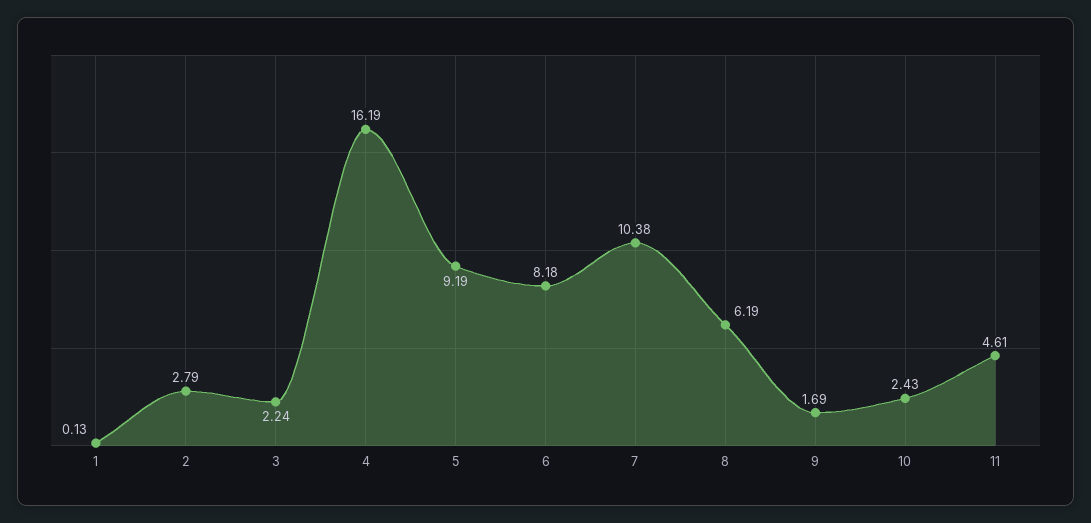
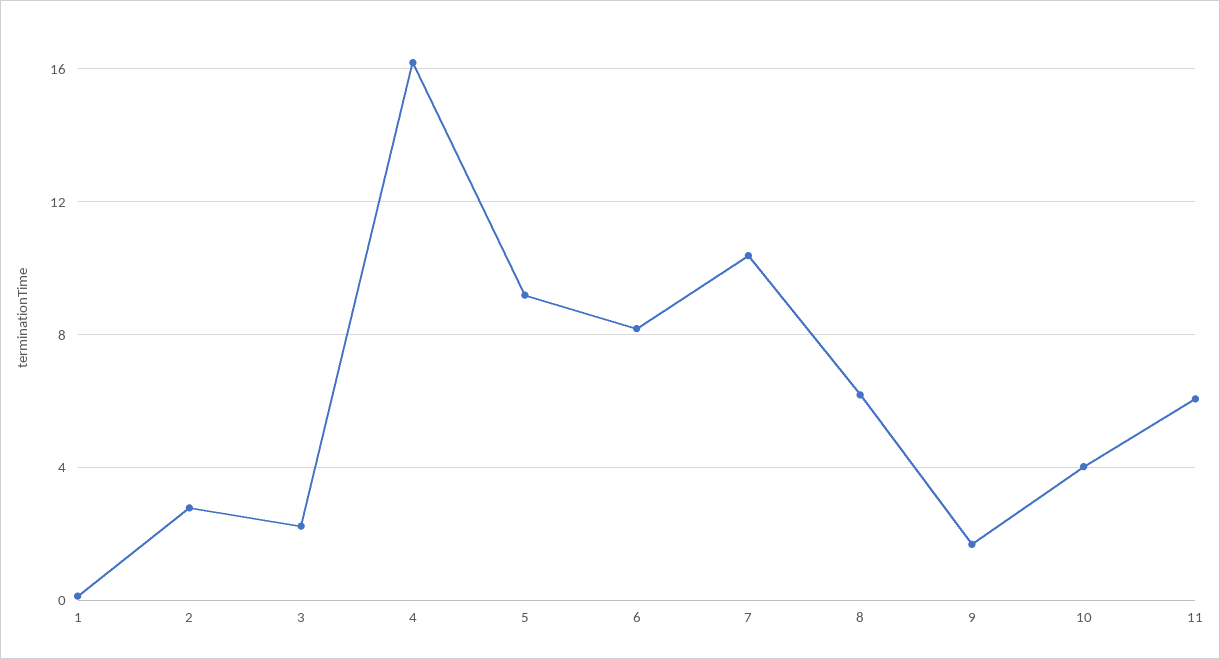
10: 2.43 -> 4
11: 4.61 -> 6

